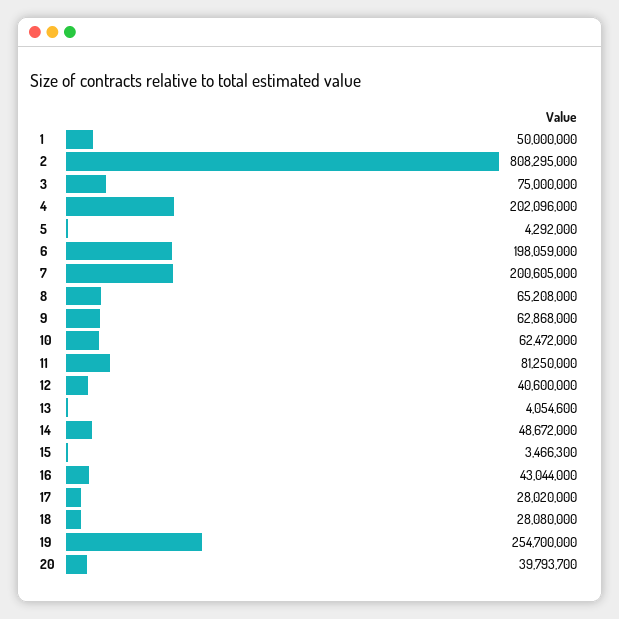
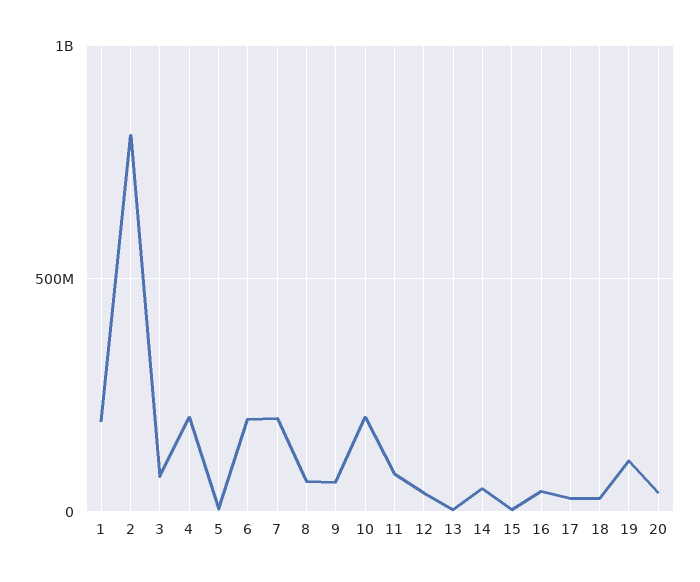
1: 50000000 -> 200000000
10: 62472000 -> 200000000
19: 254700000 -> 100000000

